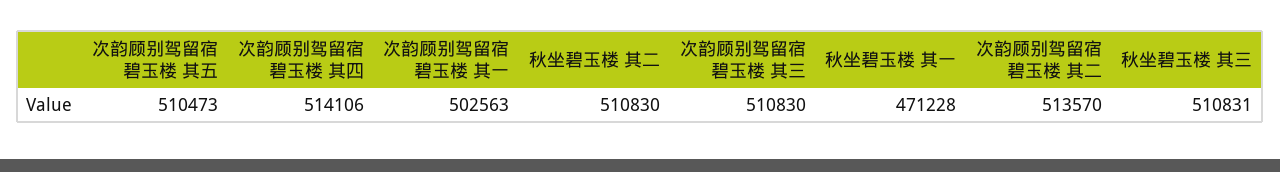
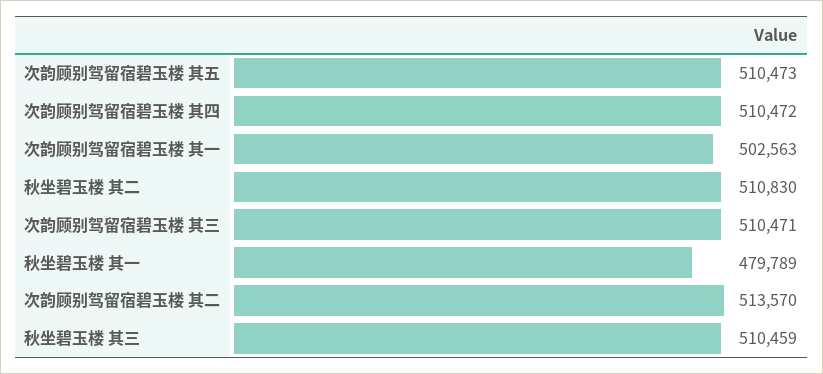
次韵顾别驾留宿碧玉楼 其四: 514106 -> 510472
次韵顾别驾留宿碧玉楼 其三: 510830 -> 510471
秋坐碧玉楼 其一: 471228 -> 479789
秋坐碧玉楼 其三: 510831 -> 510459

